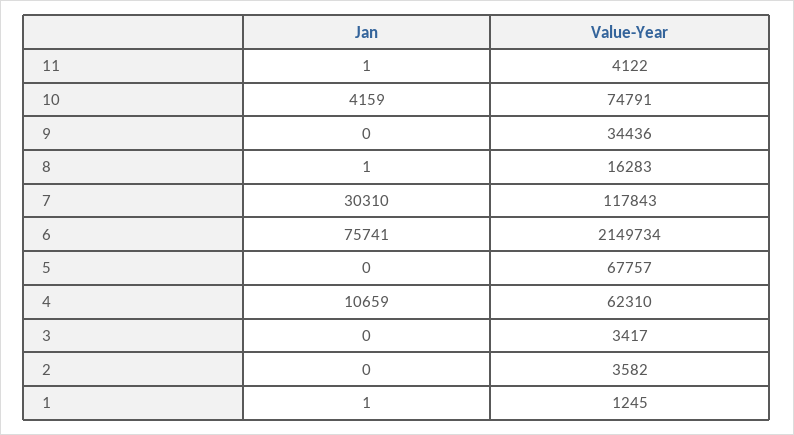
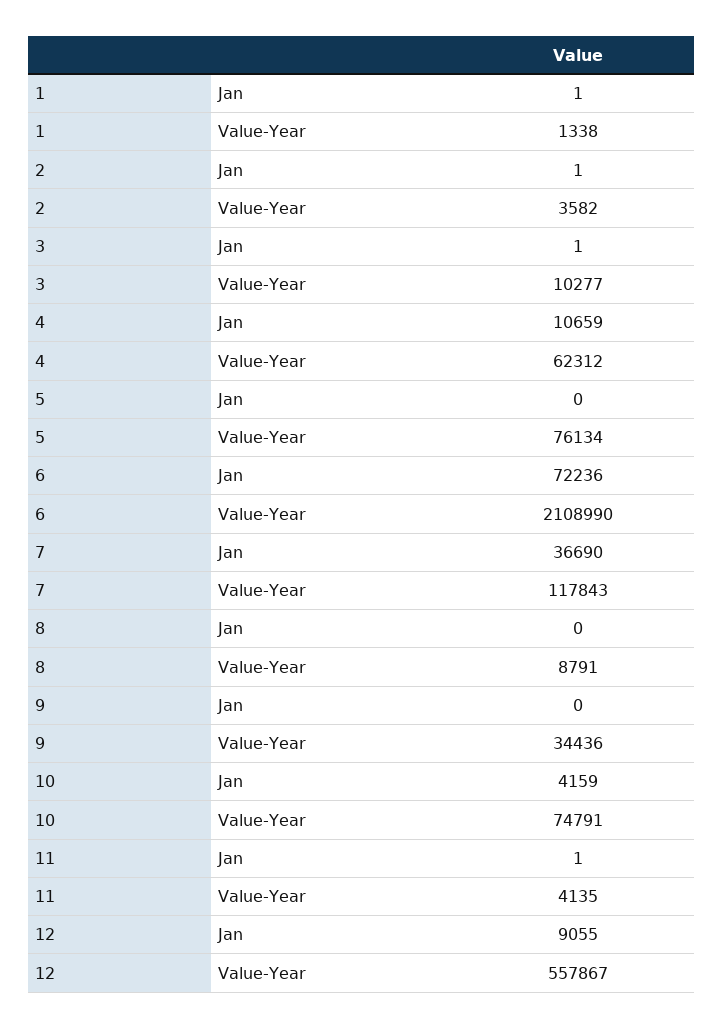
Value-Year, 11: 4122 -> 4135
Jan, 8: 1 -> 0
Value-Year, 8: 16283 -> 8791
Jan, 7: 30310 -> 36690
Jan, 6: 75741 -> 72236
Value-Year, 6: 2149734 -> 2108990
Value-Year, 5: 67757 -> 76134
Value-Year, 4: 62310 -> 62312
Jan, 3: 0 -> 1
Value-Year, 3: 3417 -> 10277
Jan, 2: 0 -> 1
Value-Year, 1: 1245 -> 1338
Jan, 12: none -> 9055
Value-Year, 12: none -> 557867

